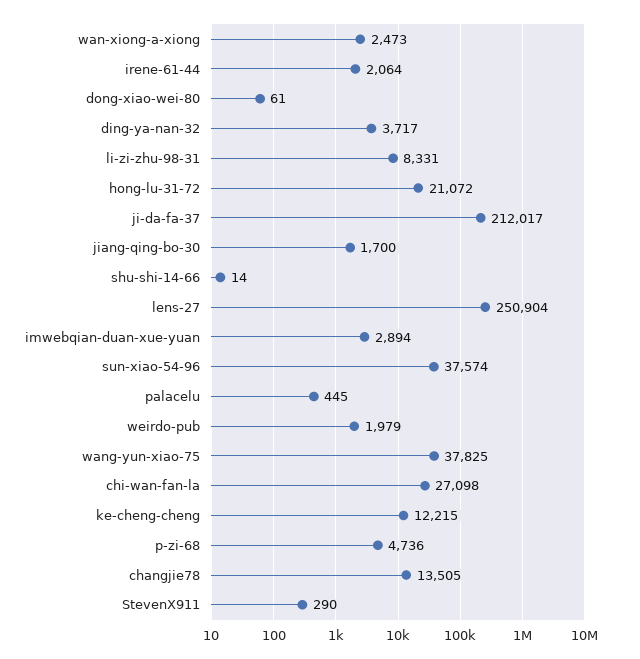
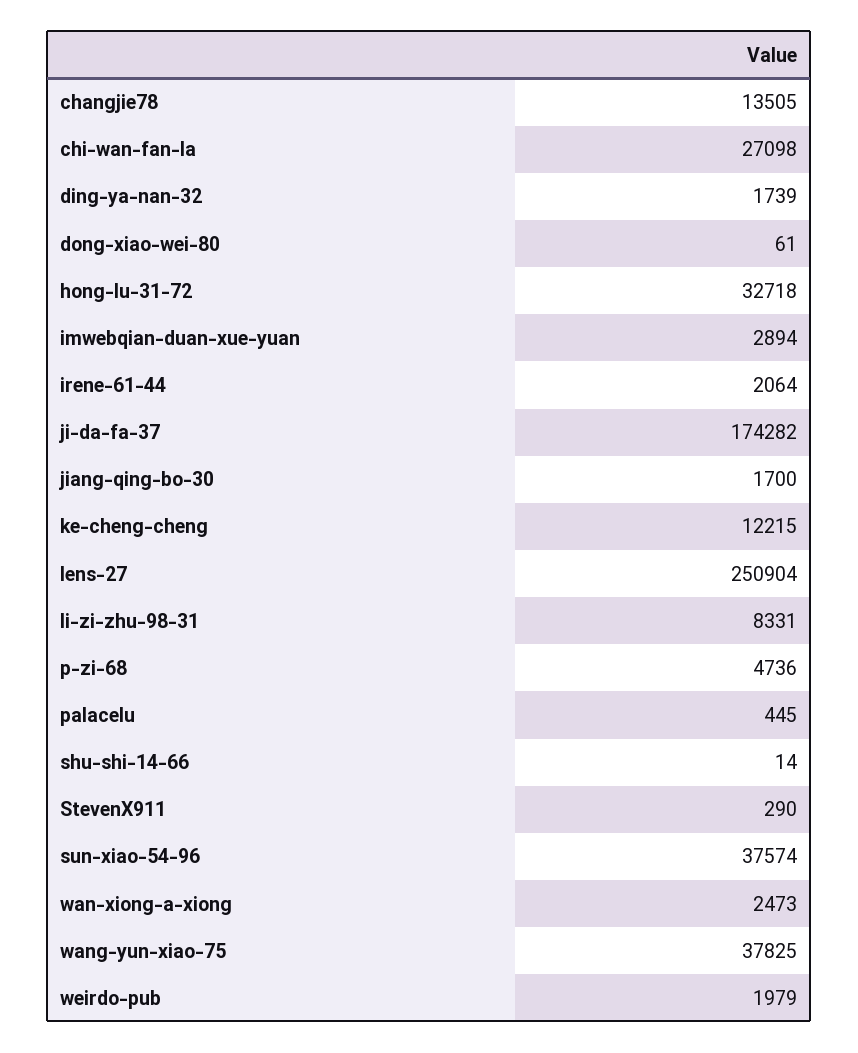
ding-ya-nan-32: 3717 -> 1739
hong-lu-31-72: 21072 -> 32718
ji-da-fa-37: 212017 -> 174282

